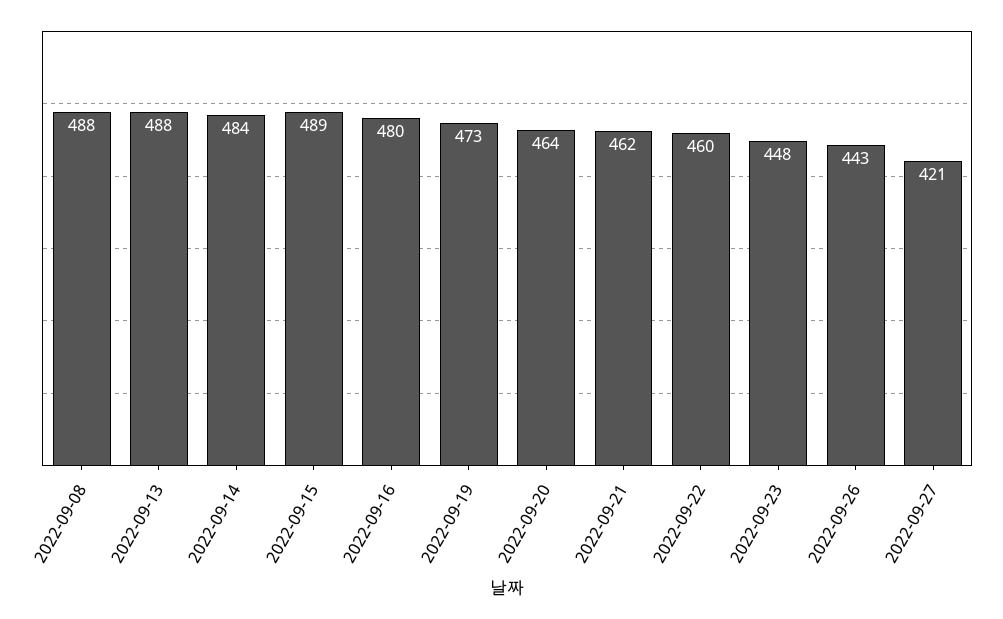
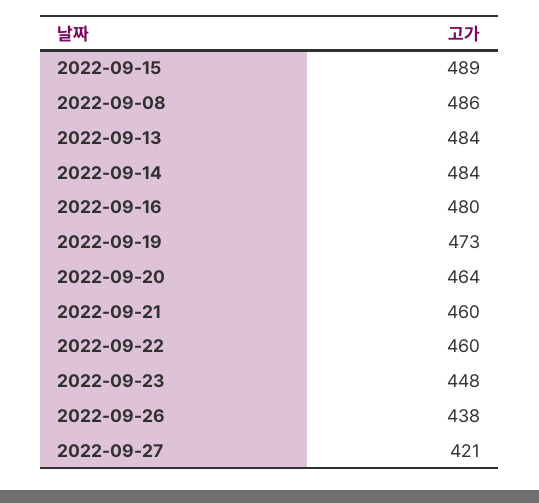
2022-09-08: 488 -> 486
2022-09-13: 488 -> 484
2022-09-21: 462 -> 460
2022-09-26: 443 -> 438

